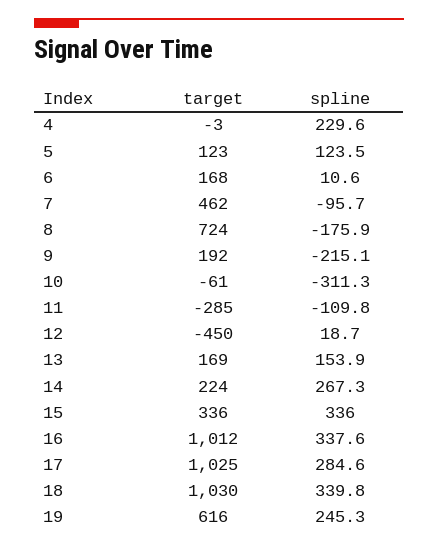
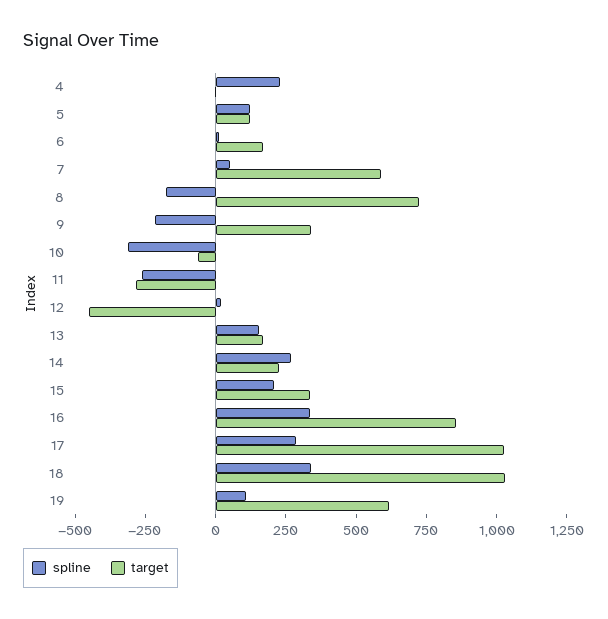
target, 7: 462 -> 600
spline, 7: -95.7 -> 50
target, 9: 192 -> 350
spline, 11: -109.8 -> -250
spline, 15: 336 -> 200
target, 16: 1012 -> 850
spline, 19: 245.3 -> 100

